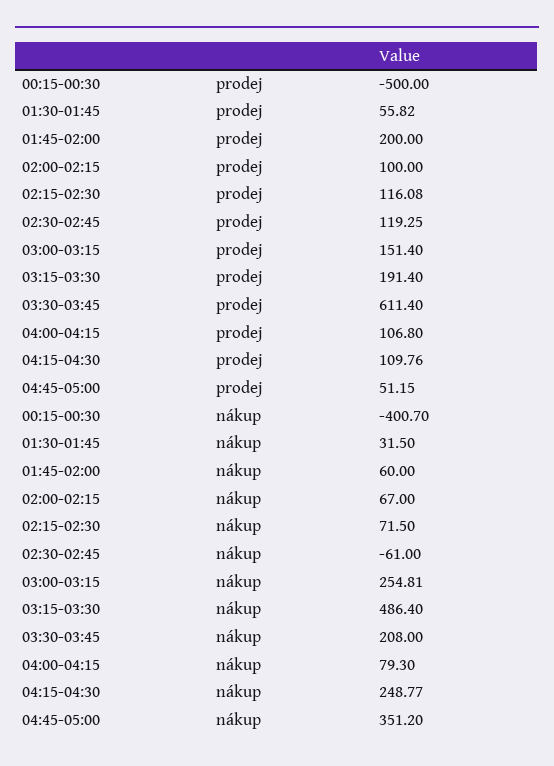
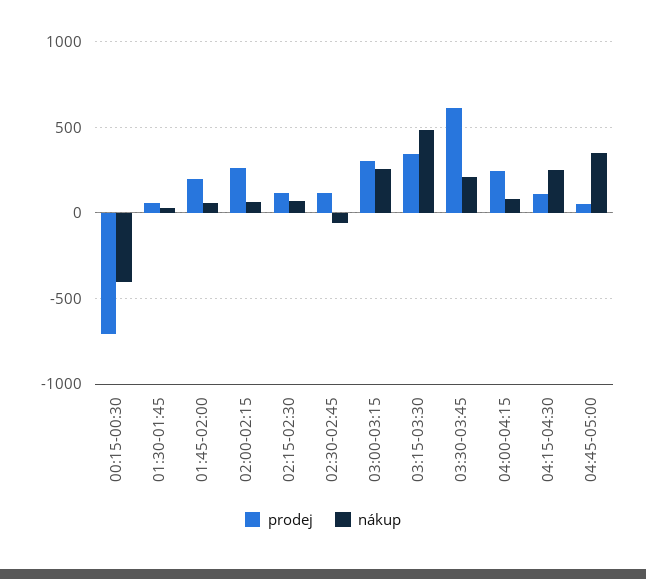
prodej, 00:15-00:30: -500 -> -700
prodej, 02:00-02:15: 100 -> 250
prodej, 03:00-03:15: 151.4 -> 300
prodej, 03:15-03:30: 191.4 -> 350
prodej, 04:00-04:15: 106.8 -> 250

